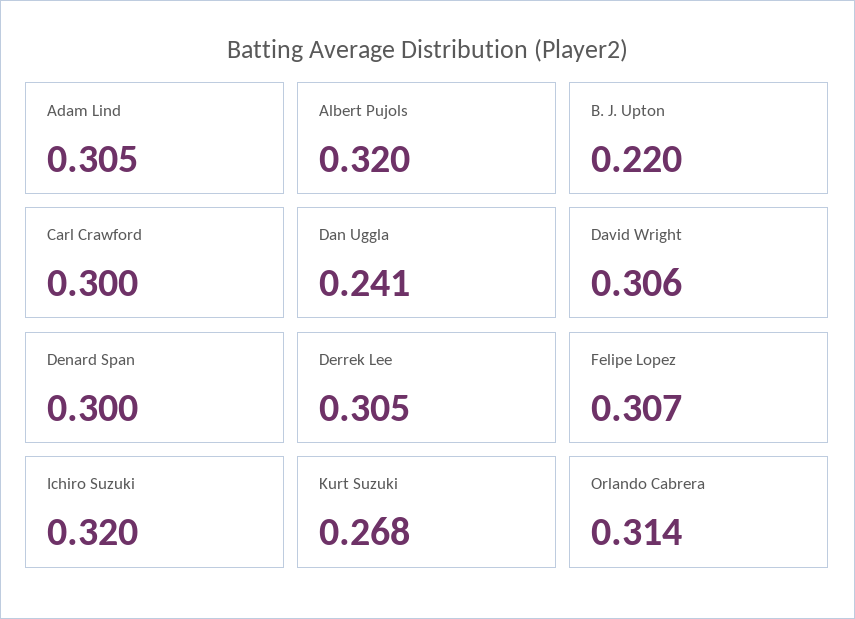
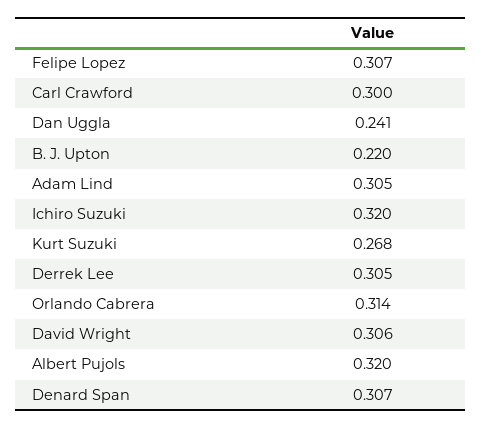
Denard Span: 0.3 -> 0.307

